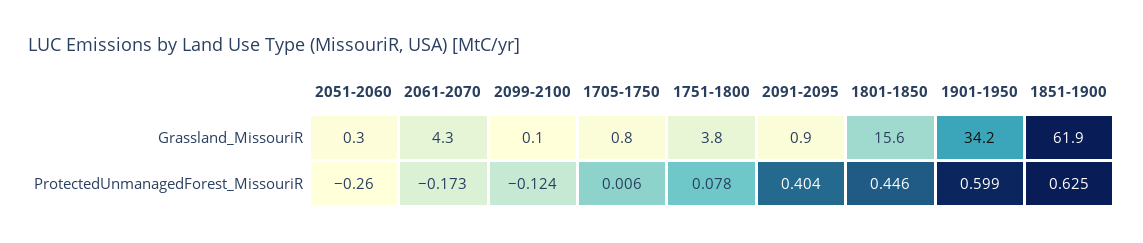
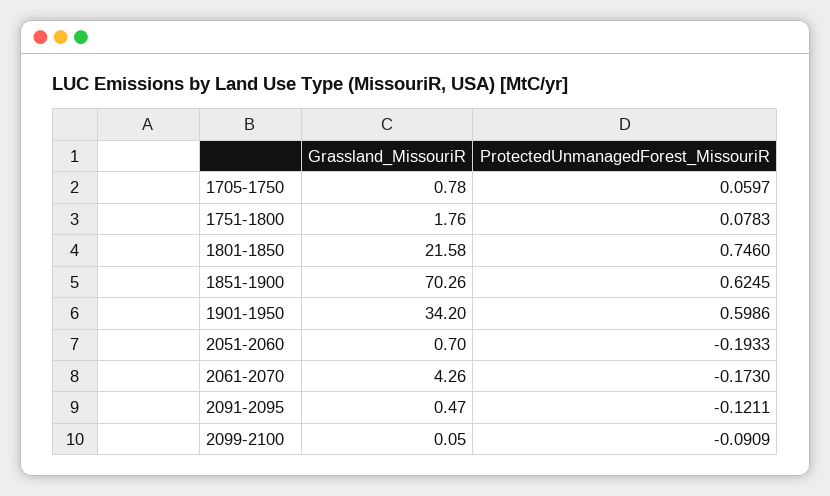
2051-2060, Grassland_MissouriR: 0.3 -> 0.7
1751-1800, Grassland_MissouriR: 3.8 -> 1.76
2091-2095, Grassland_MissouriR: 0.9 -> 0.47
1801-1850, Grassland_MissouriR: 15.6 -> 21.58
1851-1900, Grassland_MissouriR: 61.9 -> 70.26
2051-2060, ProtectedUnmanagedForest_MissouriR: -0.26 -> -0.1933
2099-2100, ProtectedUnmanagedForest_MissouriR: -0.124 -> -0.0909
1705-1750, ProtectedUnmanagedForest_MissouriR: 0.006 -> 0.0597
2091-2095, ProtectedUnmanagedForest_MissouriR: 0.404 -> -0.1211
1801-1850, ProtectedUnmanagedForest_MissouriR: 0.446 -> 0.746

